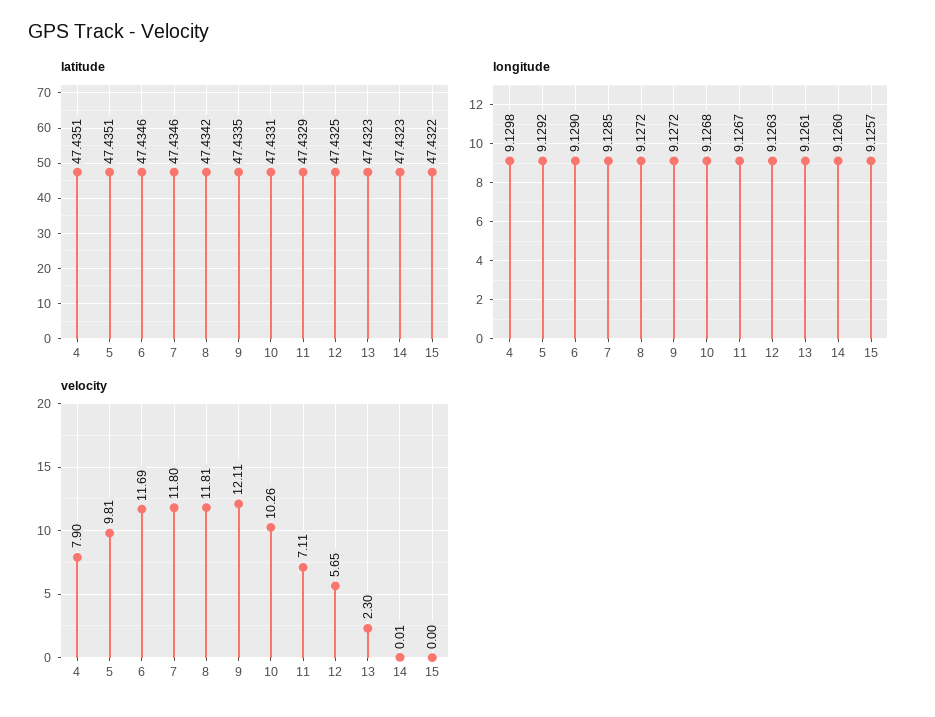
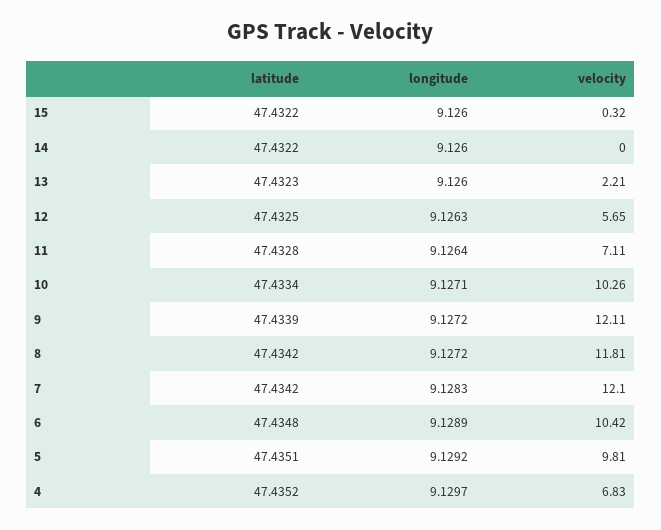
latitude, 4: 47.4351 -> 47.4352
latitude, 6: 47.4346 -> 47.4348
latitude, 7: 47.4346 -> 47.4342
latitude, 9: 47.4335 -> 47.4339
latitude, 10: 47.4331 -> 47.4334
latitude, 11: 47.4329 -> 47.4328
latitude, 14: 47.4323 -> 47.4322
longitude, 4: 9.1298 -> 9.1297
longitude, 6: 9.129 -> 9.1289
longitude, 7: 9.1285 -> 9.1283
longitude, 10: 9.1268 -> 9.1271
longitude, 11: 9.1267 -> 9.1264
longitude, 13: 9.1261 -> 9.126
longitude, 15: 9.1257 -> 9.126
velocity, 4: 7.9 -> 6.83
velocity, 6: 11.69 -> 10.42
velocity, 7: 11.8 -> 12.1
velocity, 13: 2.3 -> 2.21
velocity, 14: 0.01 -> 0
velocity, 15: 0 -> 0.32

